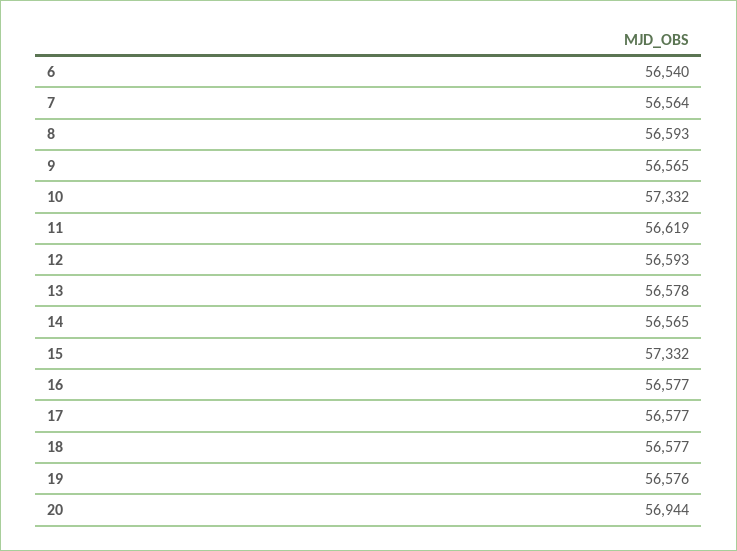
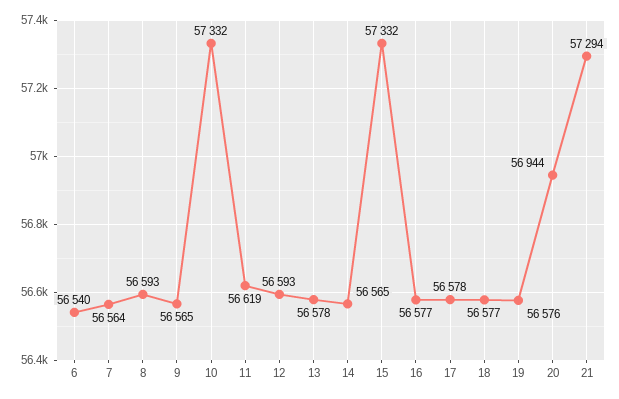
17: 56577 -> 56578
21: none -> 57294

